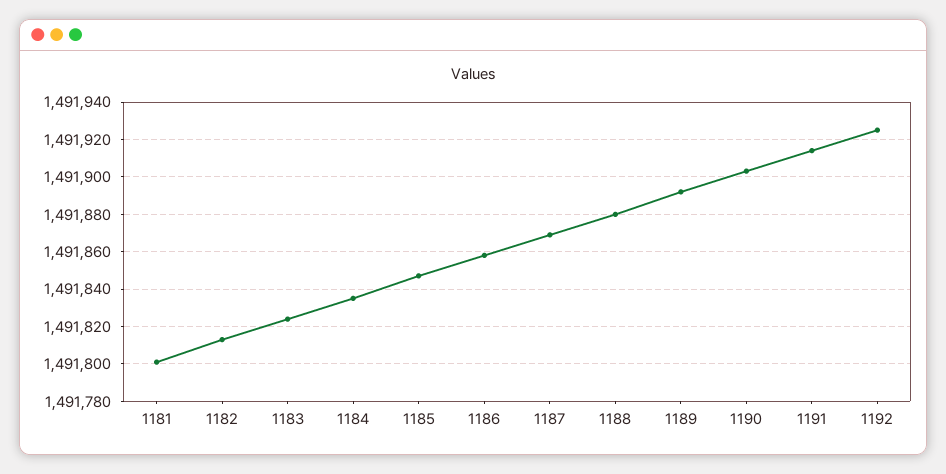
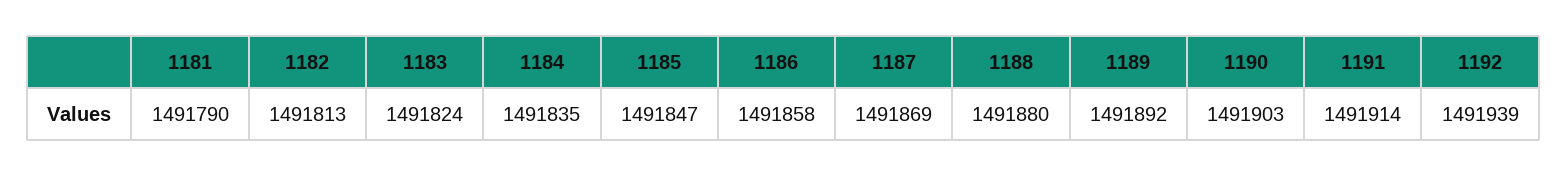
1181: 1491800 -> 1491790
1192: 1491925 -> 1491939

